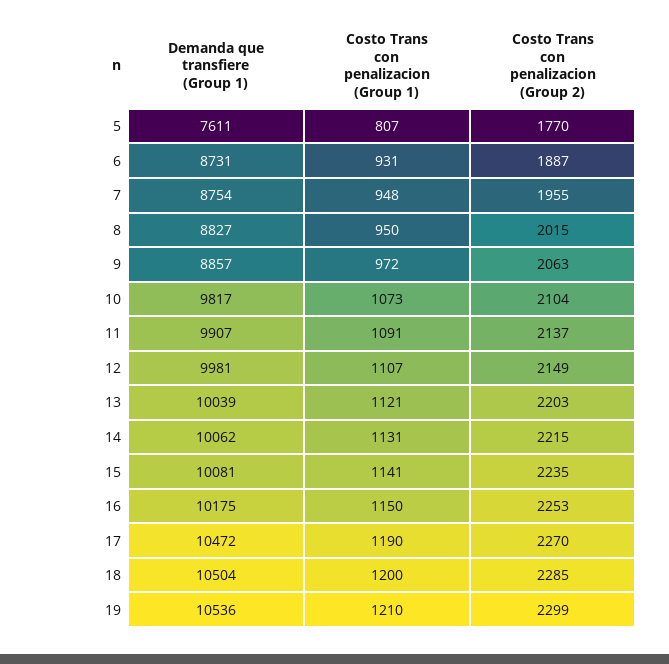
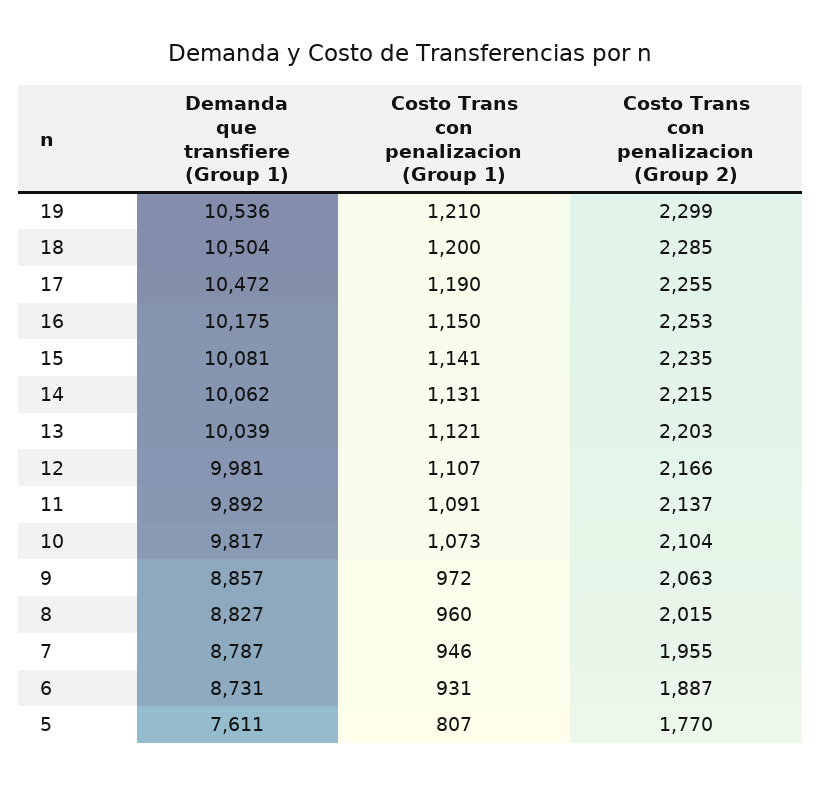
Demanda que transfiere (Group 1), 7: 8754 -> 8787
Costo Trans con penalizacion (Group 1), 7: 948 -> 946
Costo Trans con penalizacion (Group 1), 8: 950 -> 960
Demanda que transfiere (Group 1), 11: 9907 -> 9892
Costo Trans con penalizacion (Group 2), 12: 2149 -> 2166
Costo Trans con penalizacion (Group 2), 17: 2270 -> 2255

